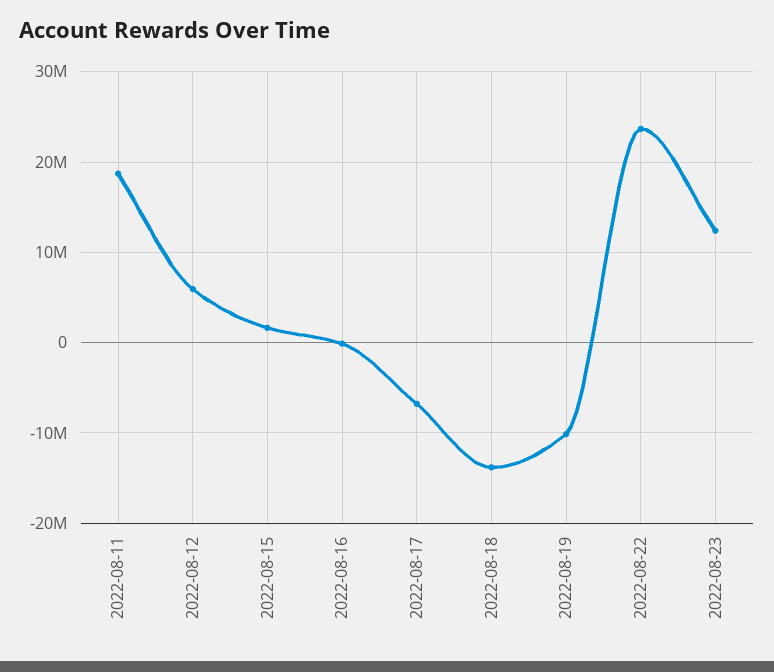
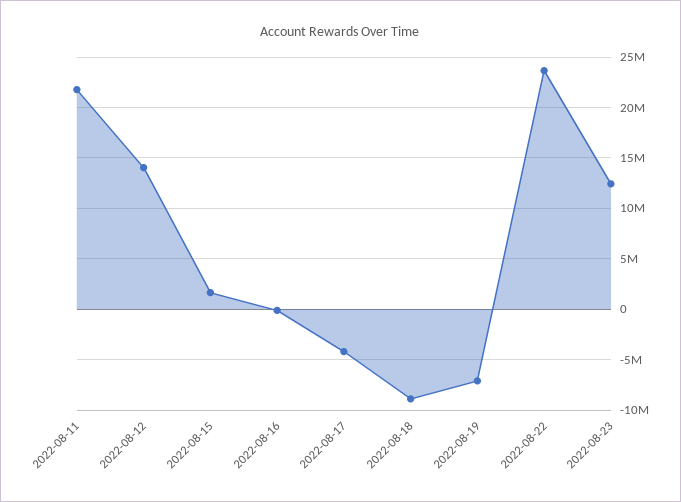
2022-08-11: 19000000 -> 22000000
2022-08-12: 6000000 -> 14000000
2022-08-17: -7000000 -> -4000000
2022-08-18: -14000000 -> -9000000
2022-08-19: -10000000 -> -7000000

